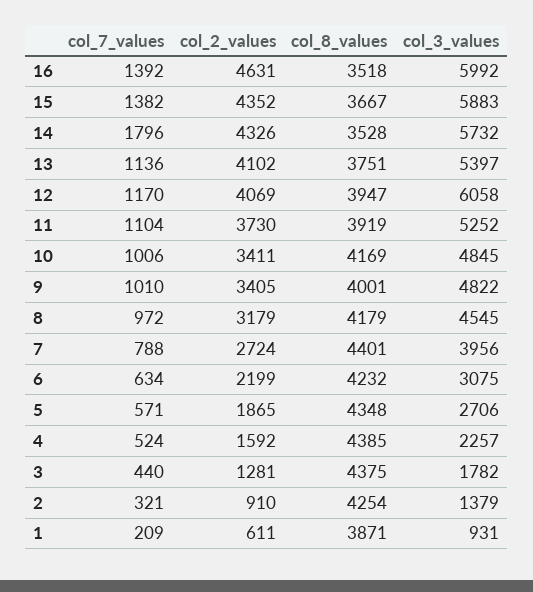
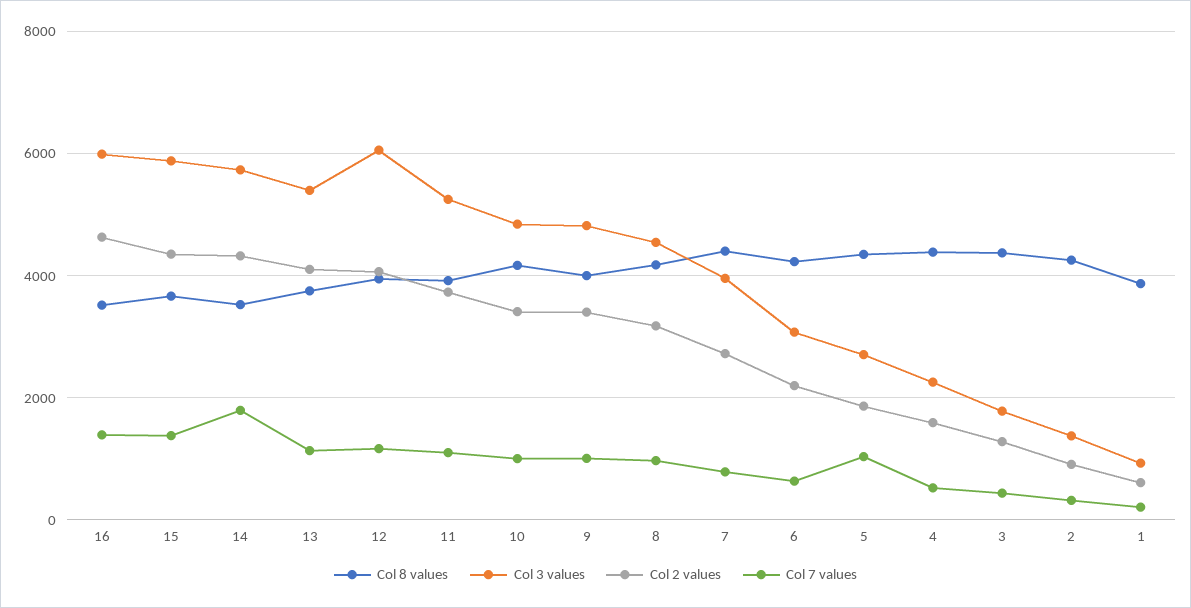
col_7_values, 5: 571 -> 1000

